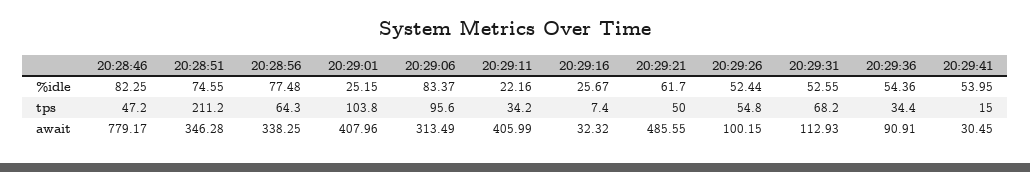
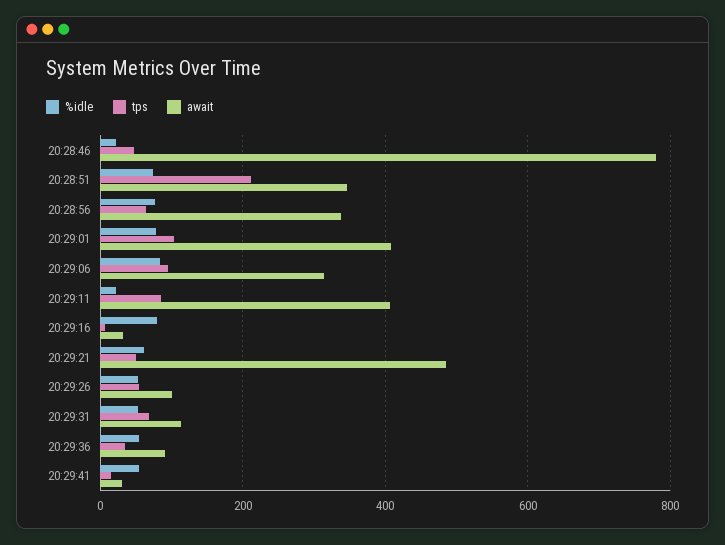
%idle, 20:28:46: 82.25 -> 20
%idle, 20:29:01: 25.15 -> 80
%idle, 20:29:16: 25.67 -> 80
tps, 20:29:11: 34.2 -> 80

